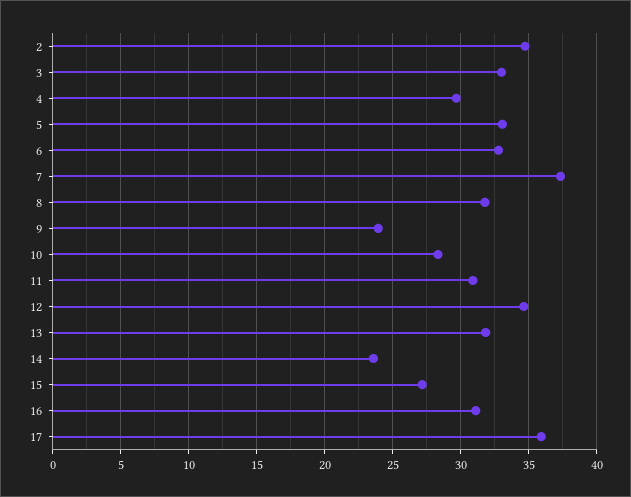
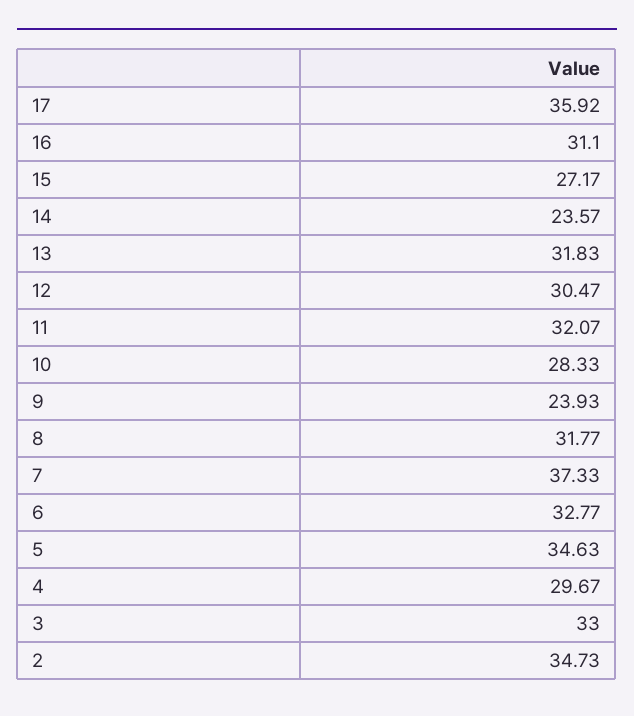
5: 33 -> 34.63
11: 31 -> 32.07
12: 34.5 -> 30.47

